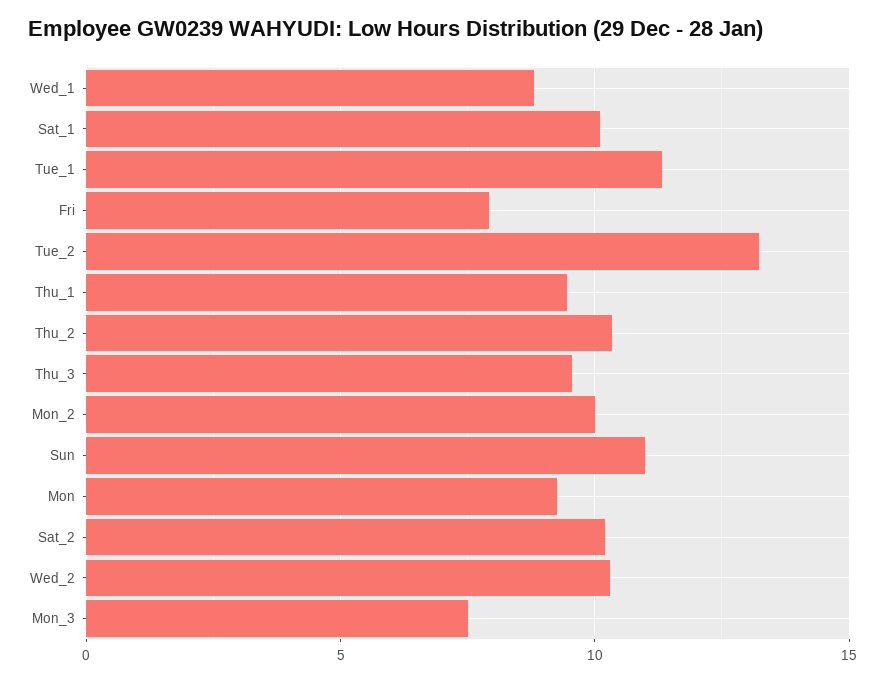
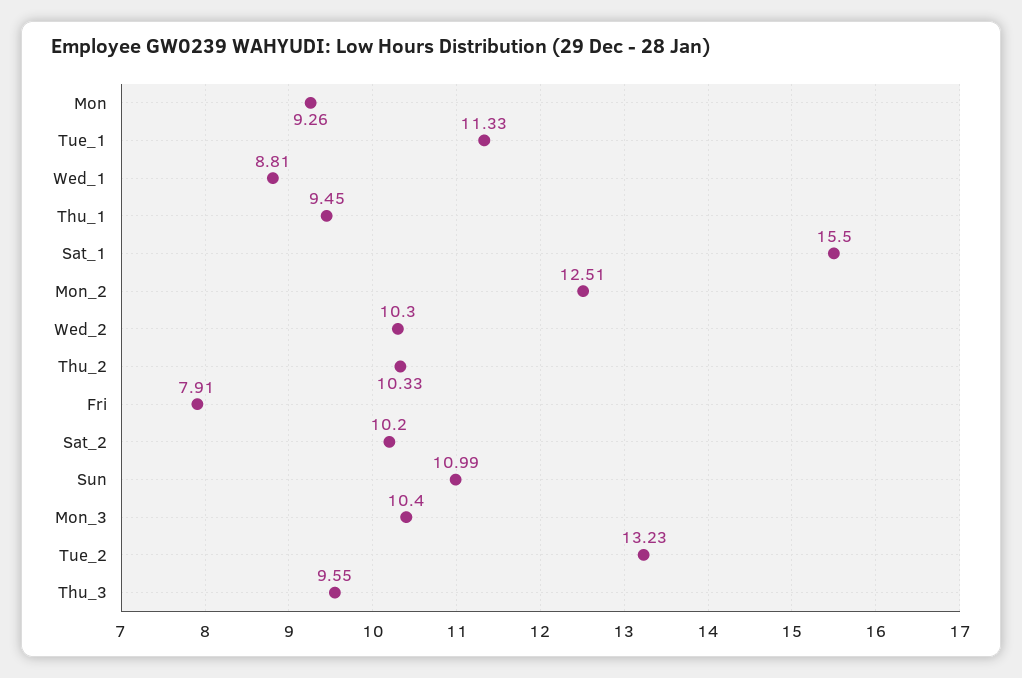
Sat_1: 10 -> 15.5
Mon_2: 10 -> 12.51
Mon_3: 7.5 -> 10.4

